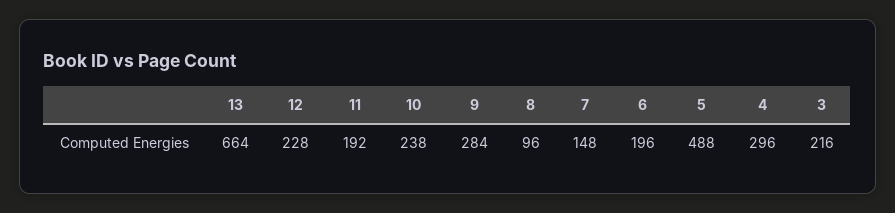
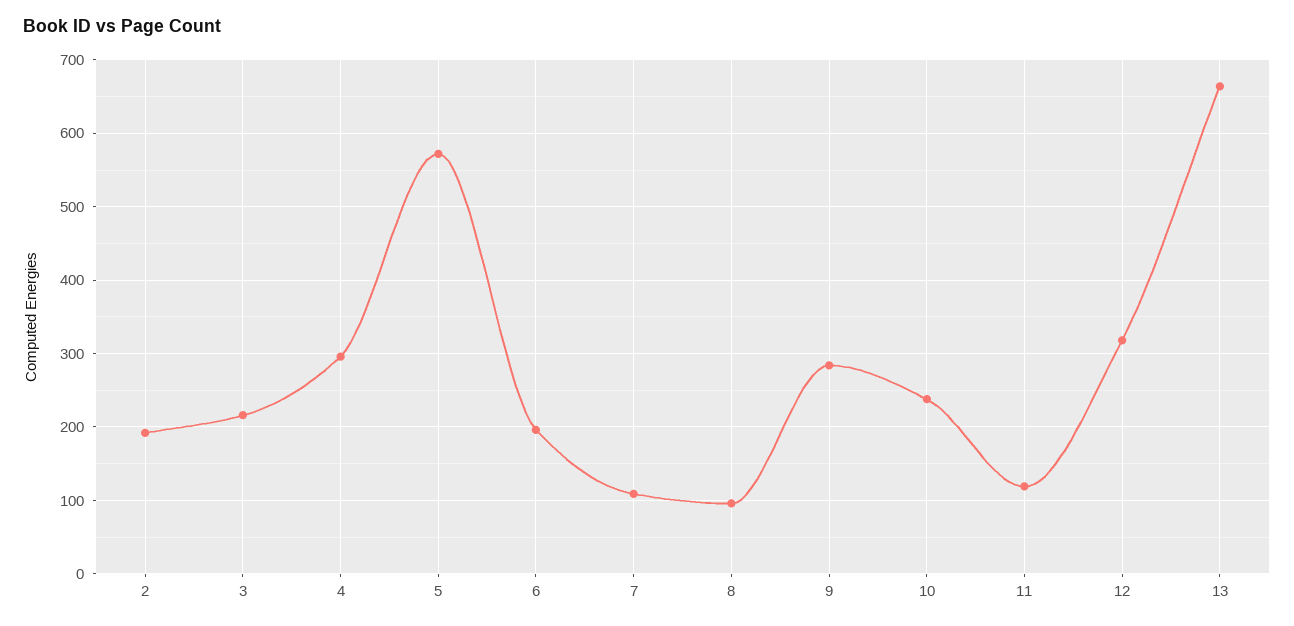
12: 228 -> 320
11: 192 -> 120
7: 148 -> 110
5: 488 -> 570
2: none -> 190

